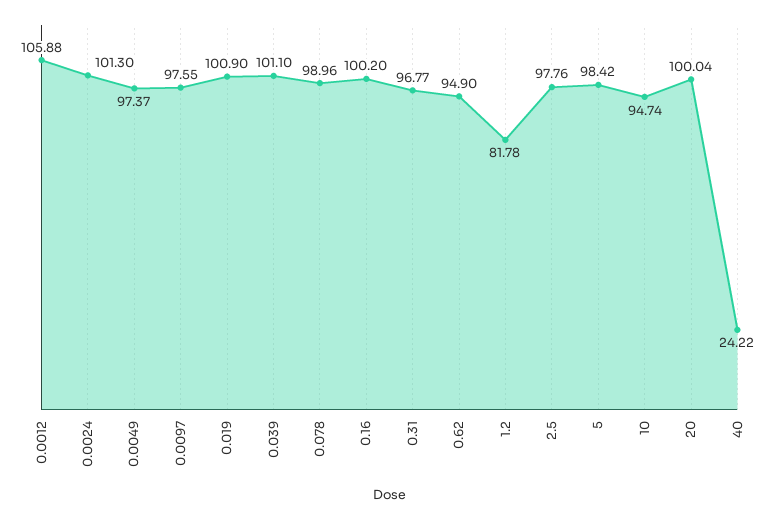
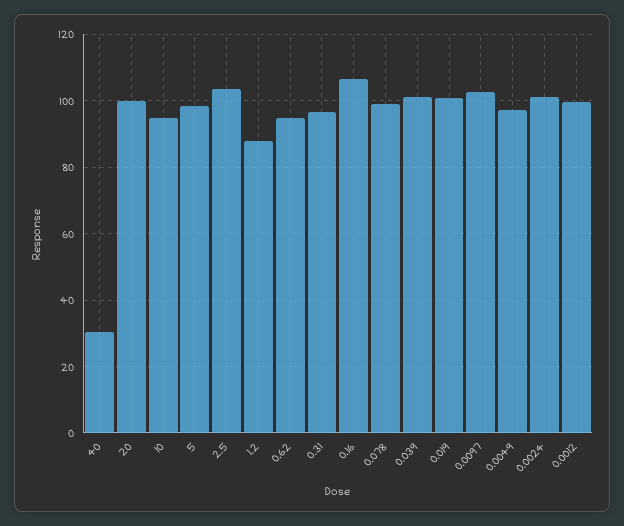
0.0012: 105.88 -> 100
0.0097: 97.55 -> 102
0.16: 100.2 -> 106
1.2: 81.78 -> 88
2.5: 97.76 -> 104
40: 24.22 -> 30

